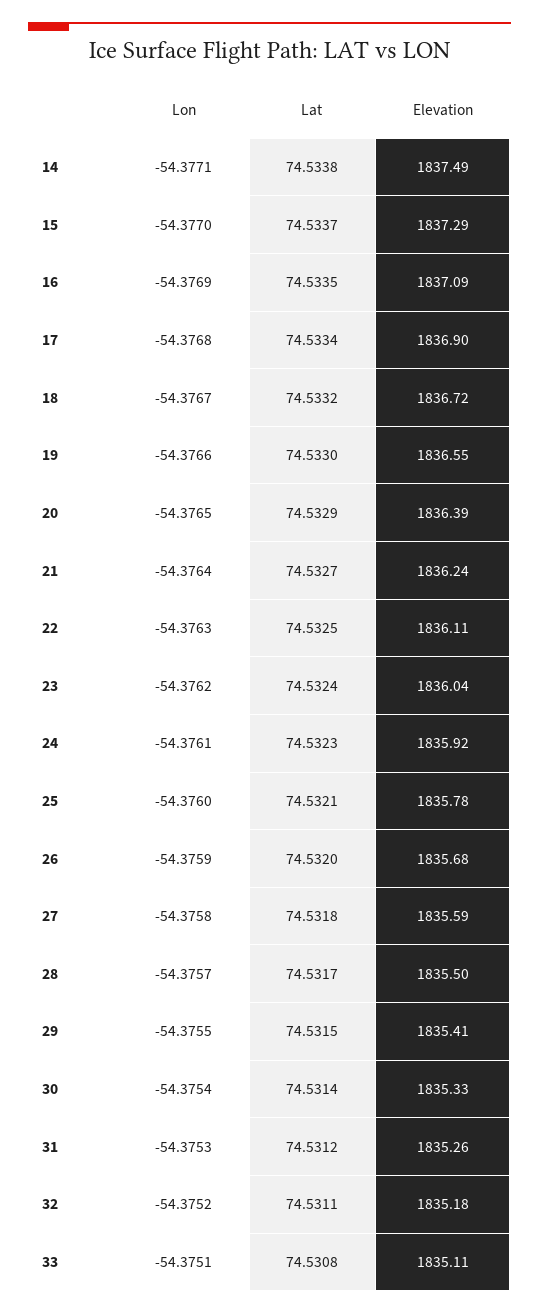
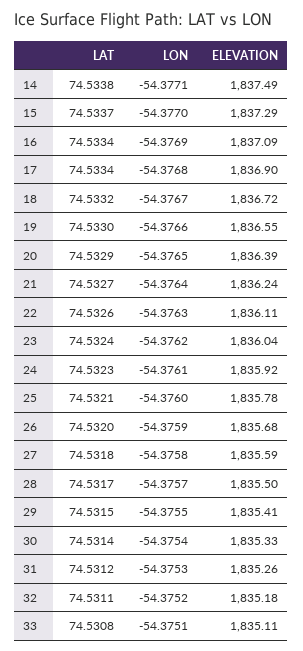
Lat, 16: 74.5335 -> 74.5334
Lat, 22: 74.5325 -> 74.5326

